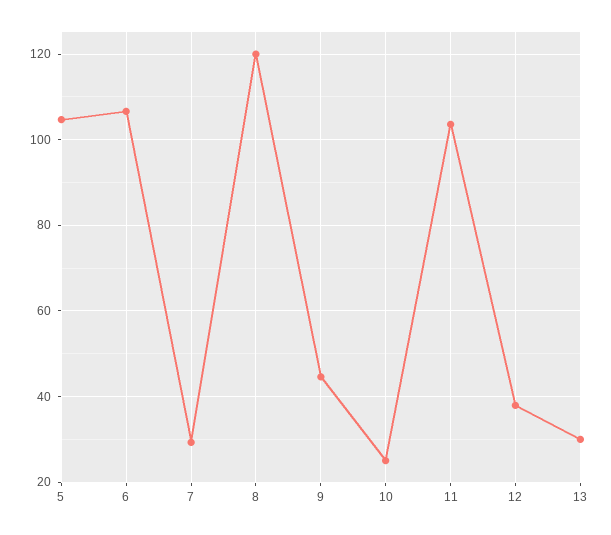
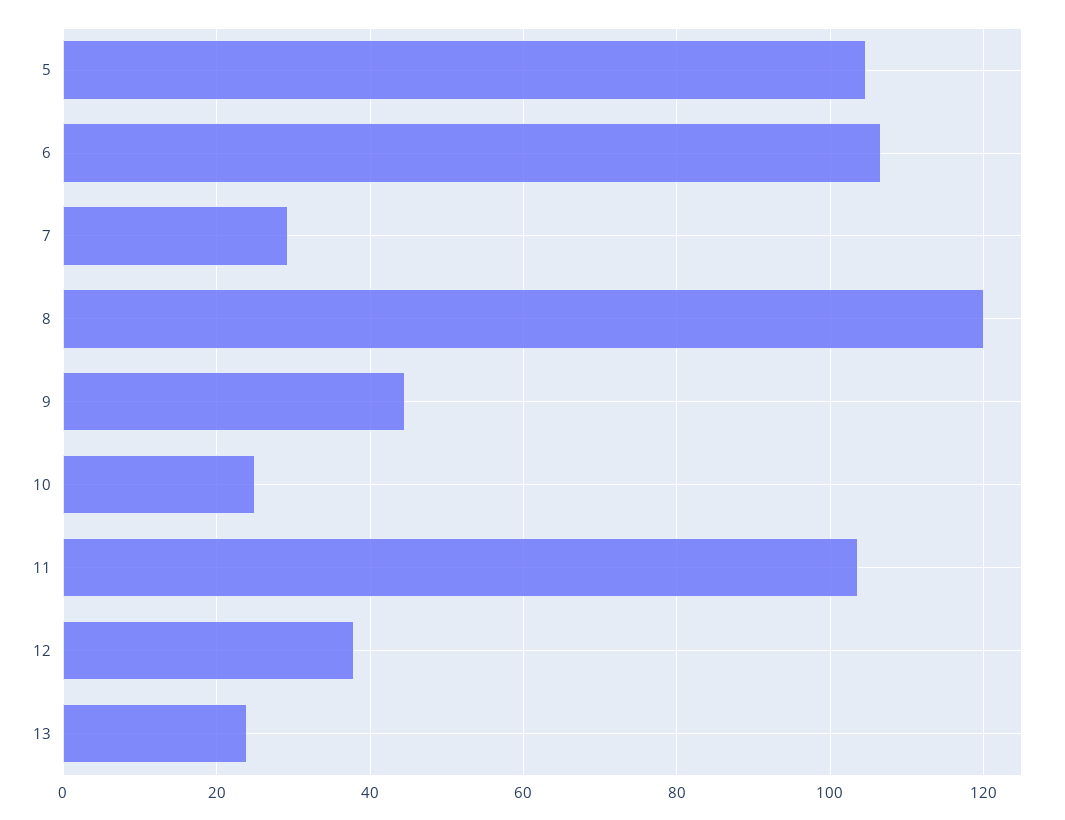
13: 30 -> 24

